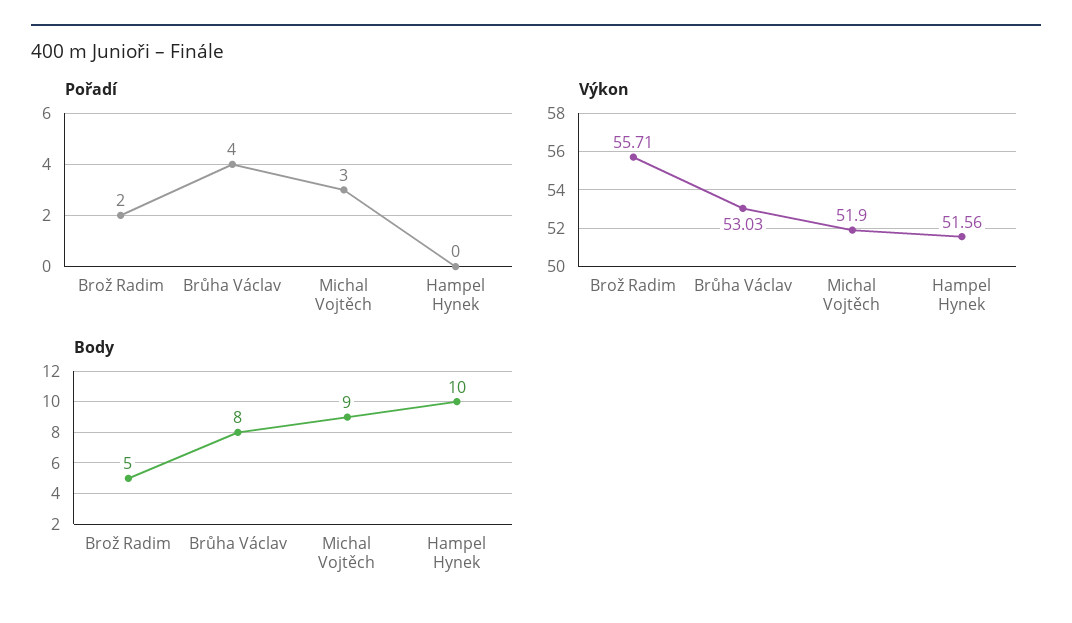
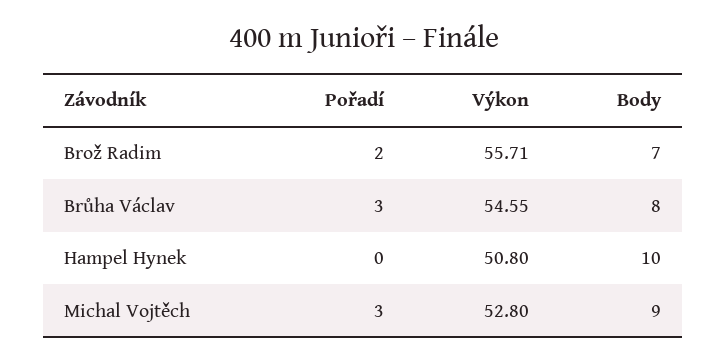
Pořadí, Brůha Václav: 4 -> 3
Výkon, Brůha Václav: 53.03 -> 54.55
Výkon, Michal Vojtěch: 51.9 -> 52.8
Výkon, Hampel Hynek: 51.56 -> 50.8
Body, Brož Radim: 5 -> 7

